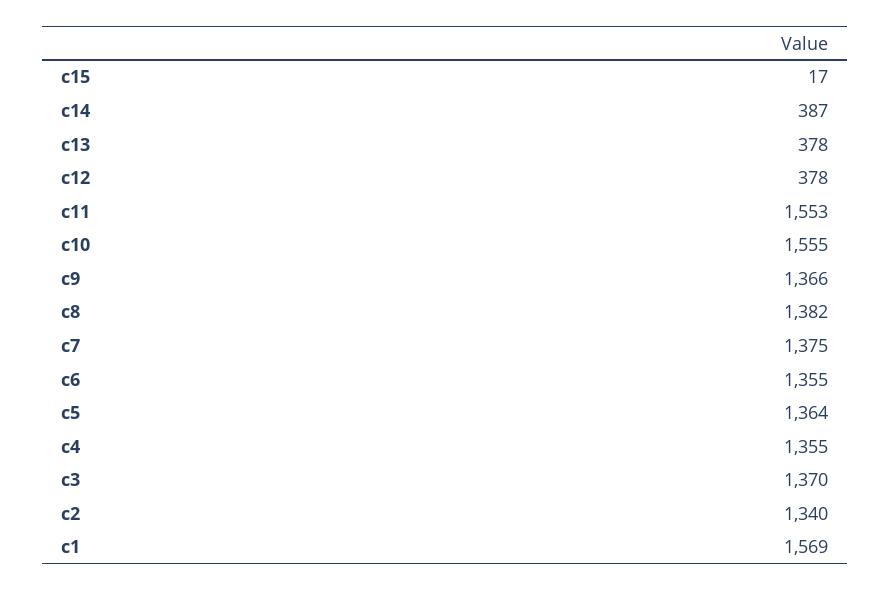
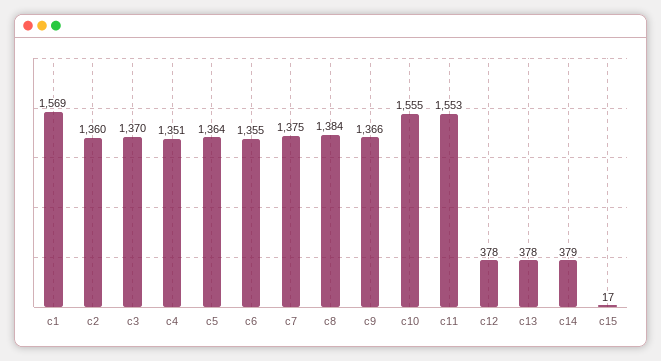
c14: 387 -> 379
c8: 1382 -> 1384
c4: 1355 -> 1351
c2: 1340 -> 1360

